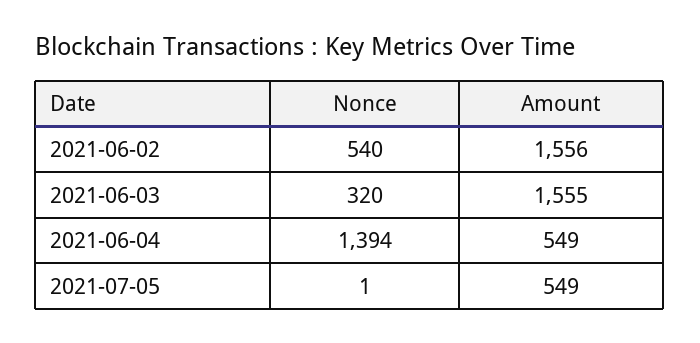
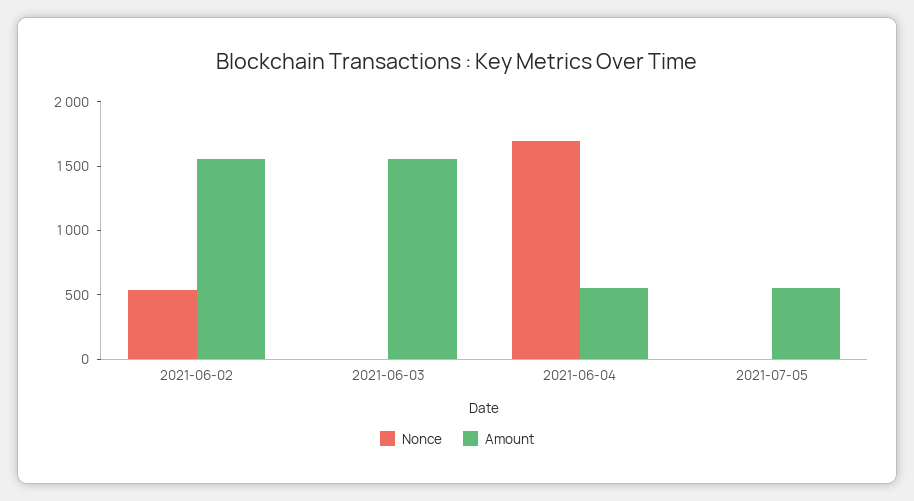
Nonce, 2021-06-03: 320 -> 0
Nonce, 2021-06-04: 1394 -> 1700

